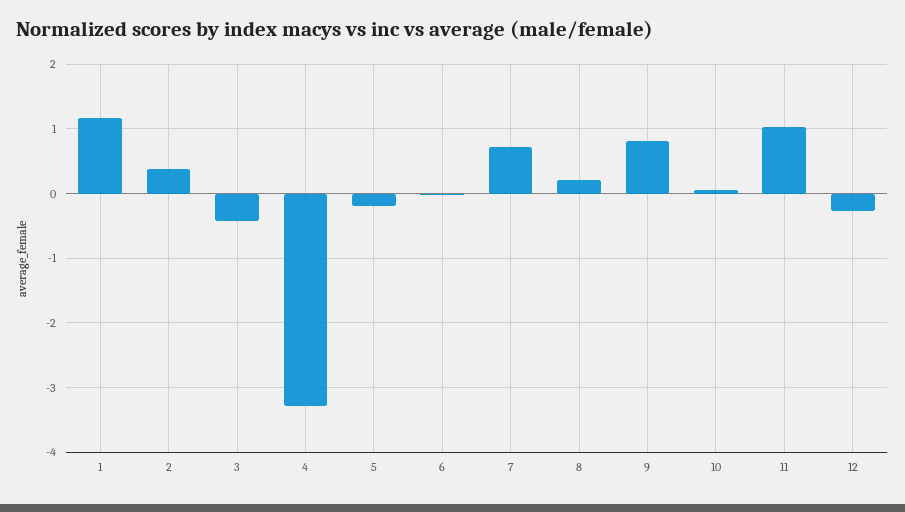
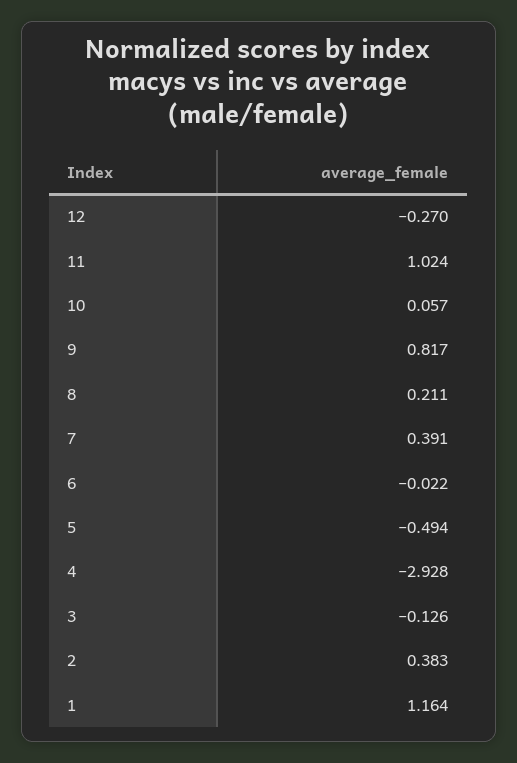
3: -0.4 -> -0.126
4: -3.3 -> -2.928
5: -0.2 -> -0.494
7: 0.7 -> 0.391

